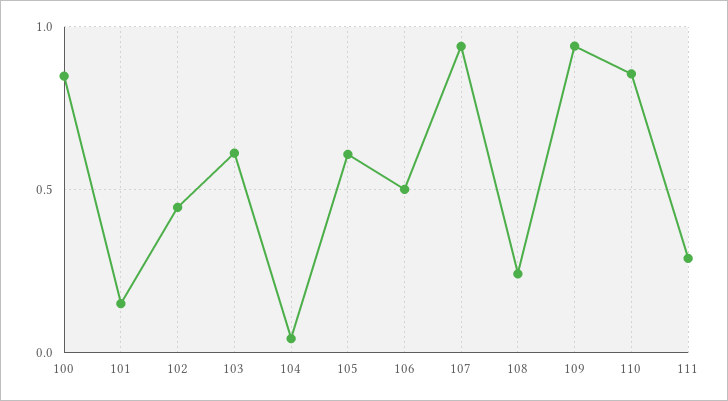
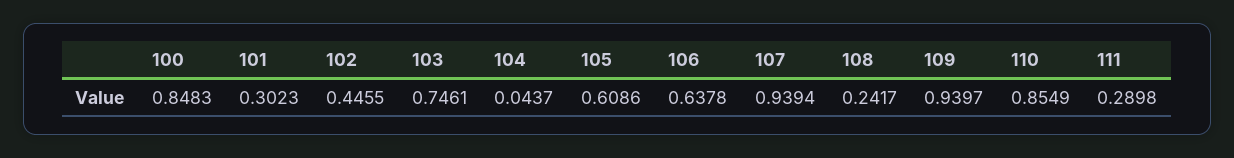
101: 0.15 -> 0.3023
103: 0.6 -> 0.7461
106: 0.5 -> 0.6378

